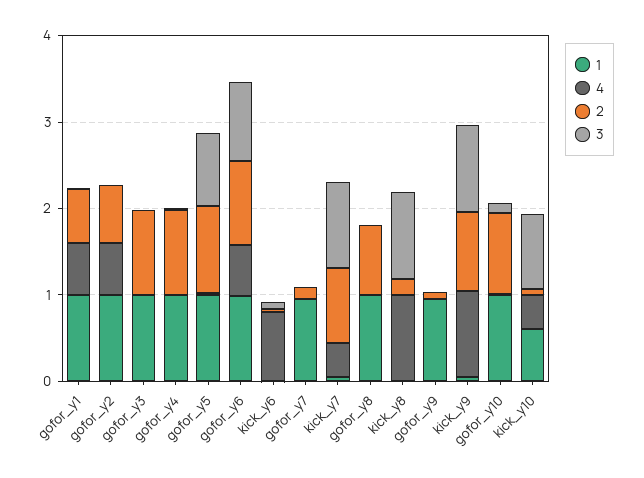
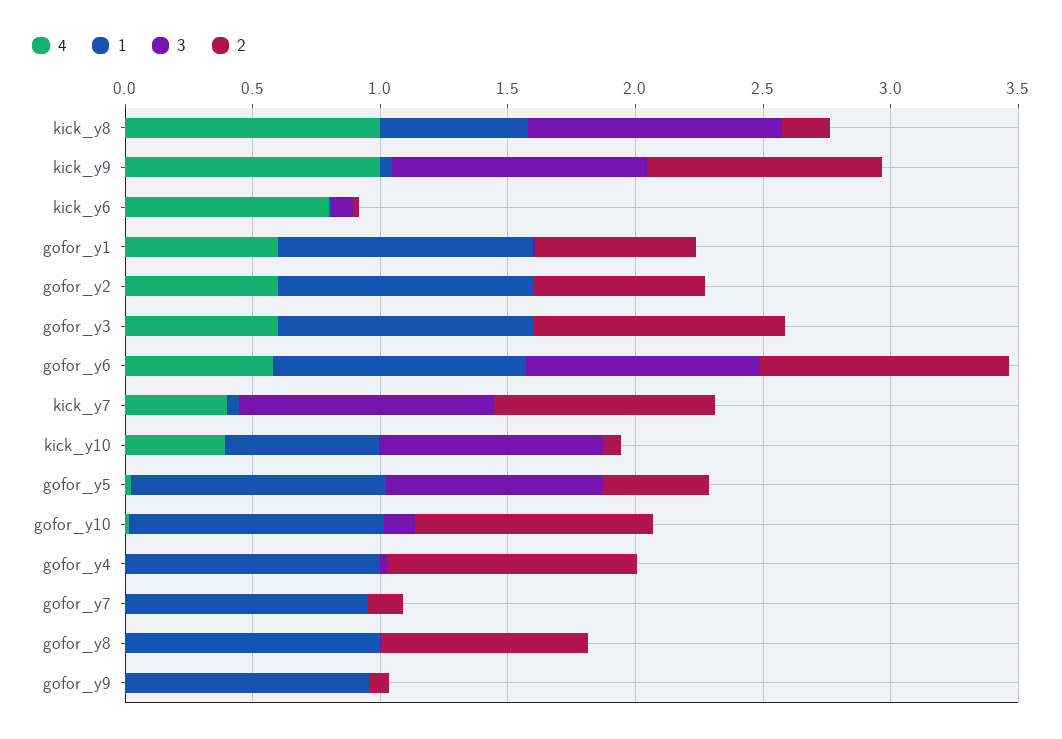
4, gofor_y3: 0 -> 0.6
2, gofor_y5: 1 -> 0.4
1, kick_y8: 0 -> 0.6

